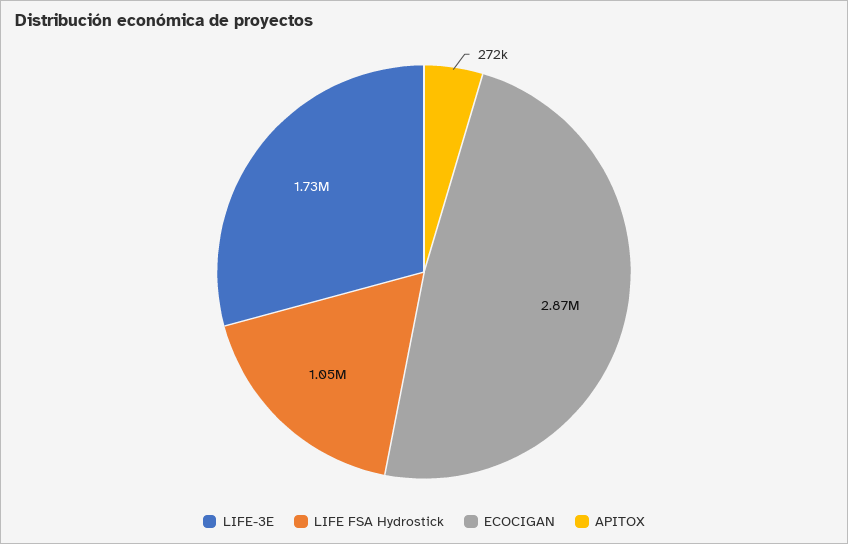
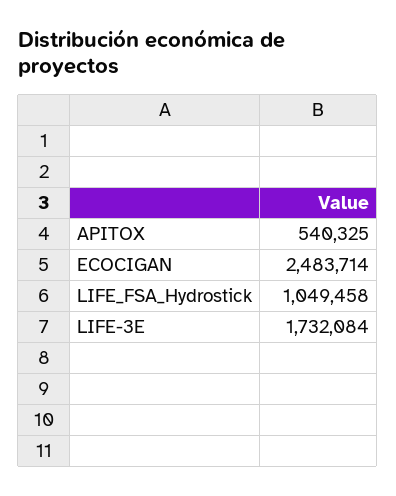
ECOCIGAN: 2870000 -> 2483714
APITOX: 272000 -> 540325

